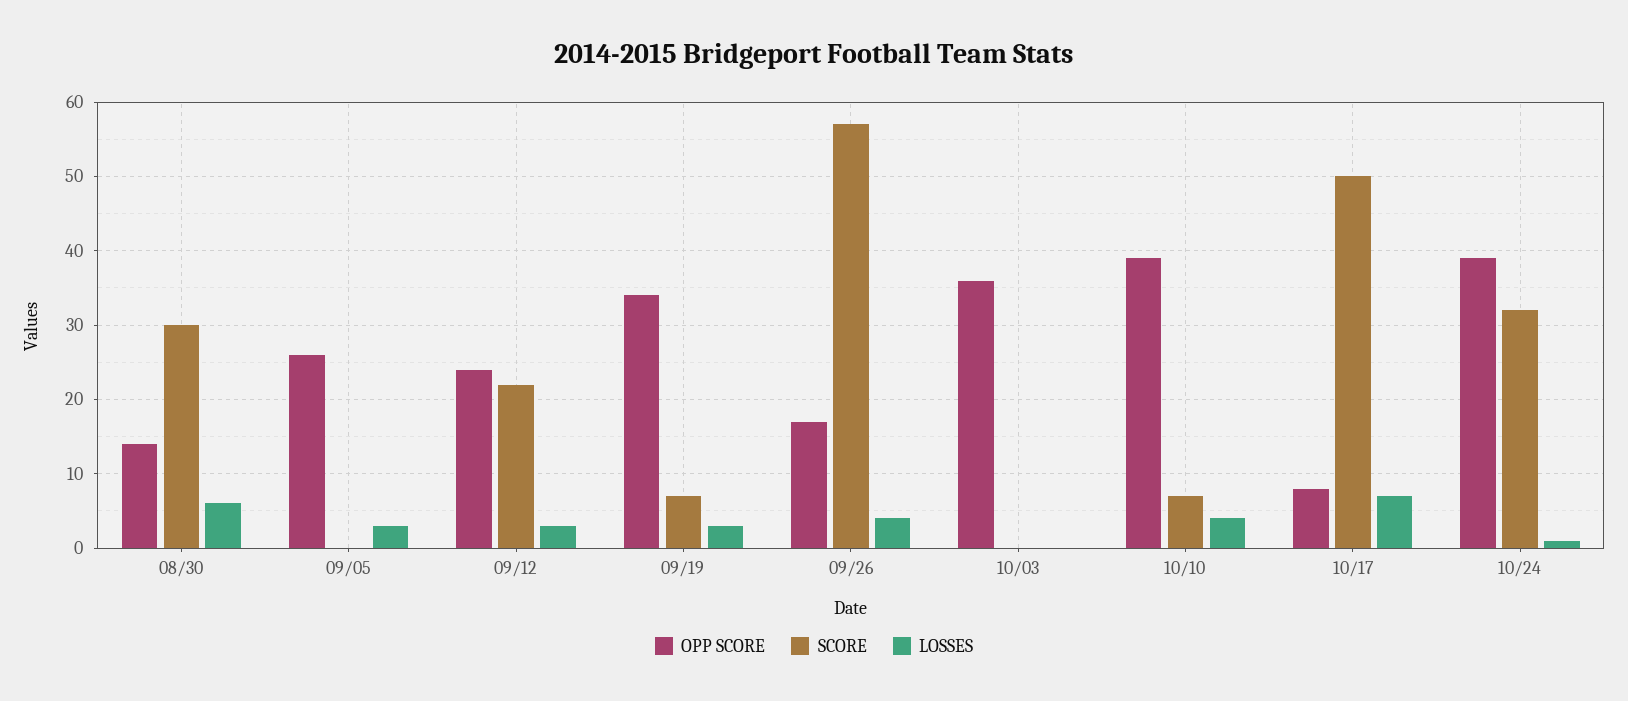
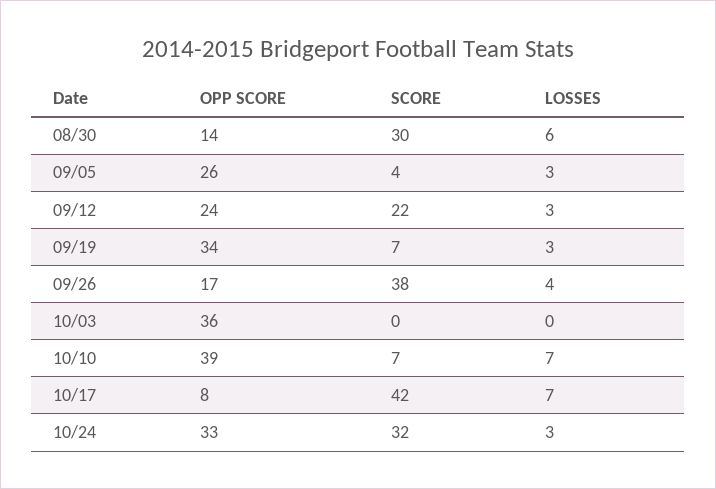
SCORE, 09/05: 0 -> 4
SCORE, 09/26: 57 -> 38
LOSSES, 10/10: 4 -> 7
SCORE, 10/17: 50 -> 42
OPP SCORE, 10/24: 39 -> 33
LOSSES, 10/24: 1 -> 3

